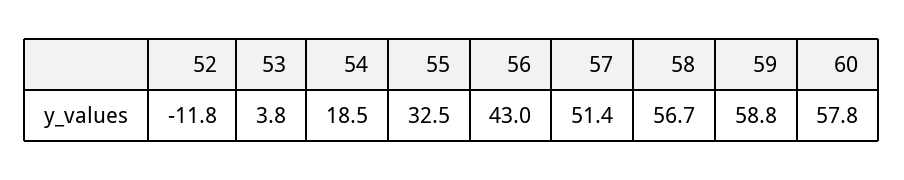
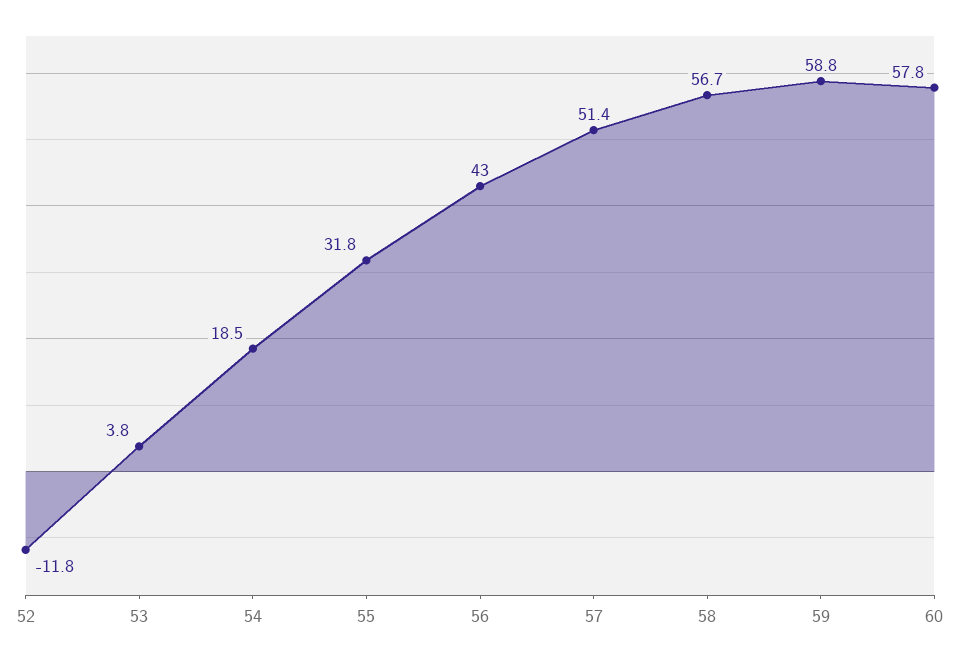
55: 32.5 -> 31.8

